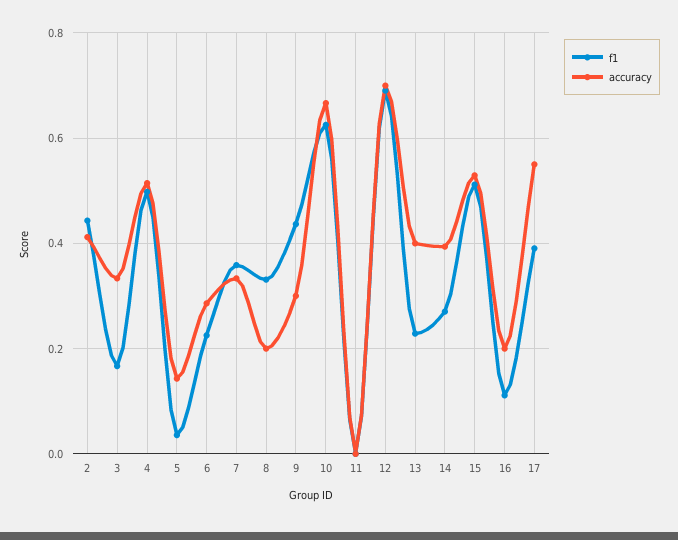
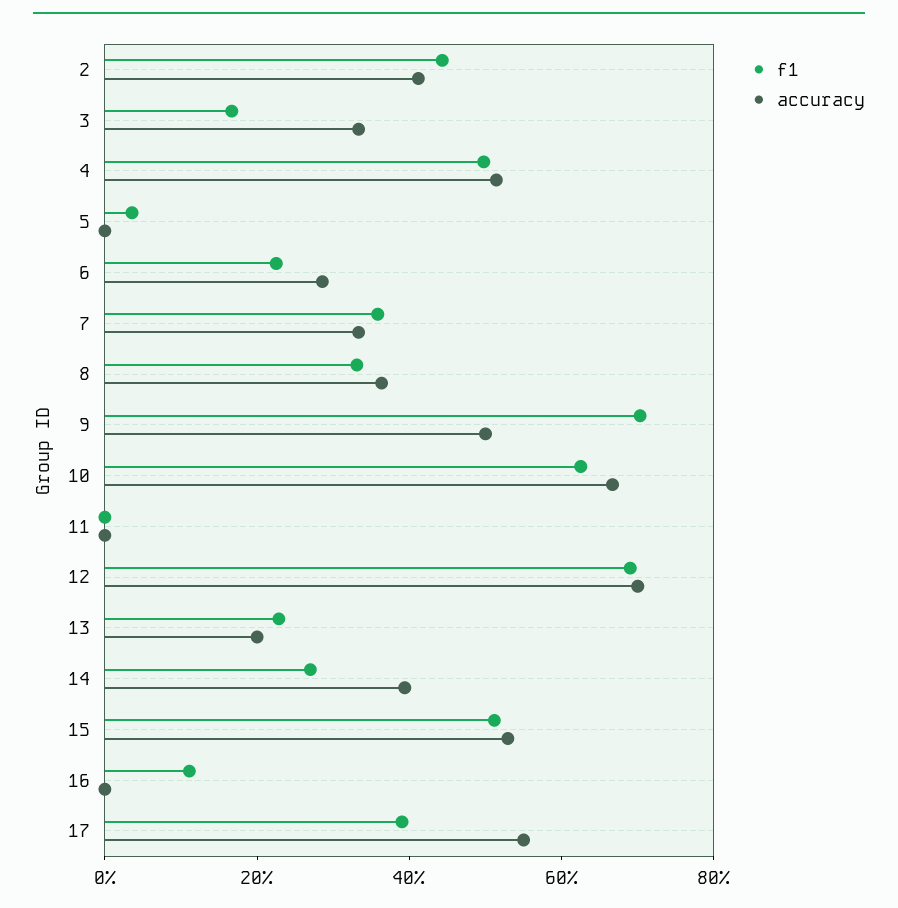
accuracy, 5: 0.14 -> 0
accuracy, 8: 0.2 -> 0.35
f1, 9: 0.44 -> 0.7
accuracy, 9: 0.3 -> 0.5
accuracy, 13: 0.4 -> 0.2
accuracy, 16: 0.2 -> 0

